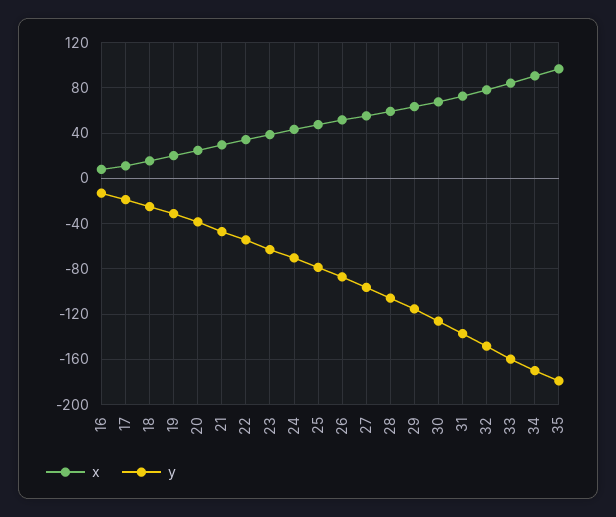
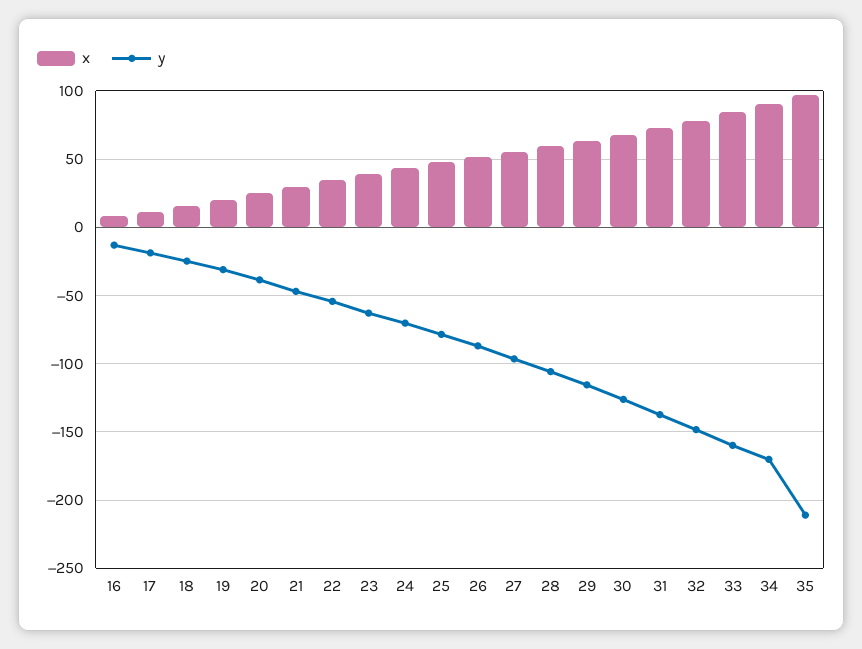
y, 35: -180 -> -210

